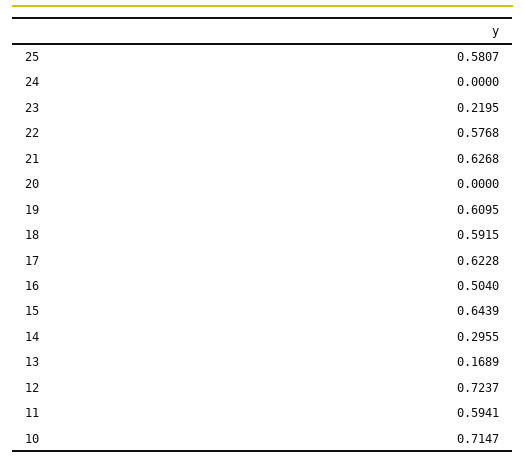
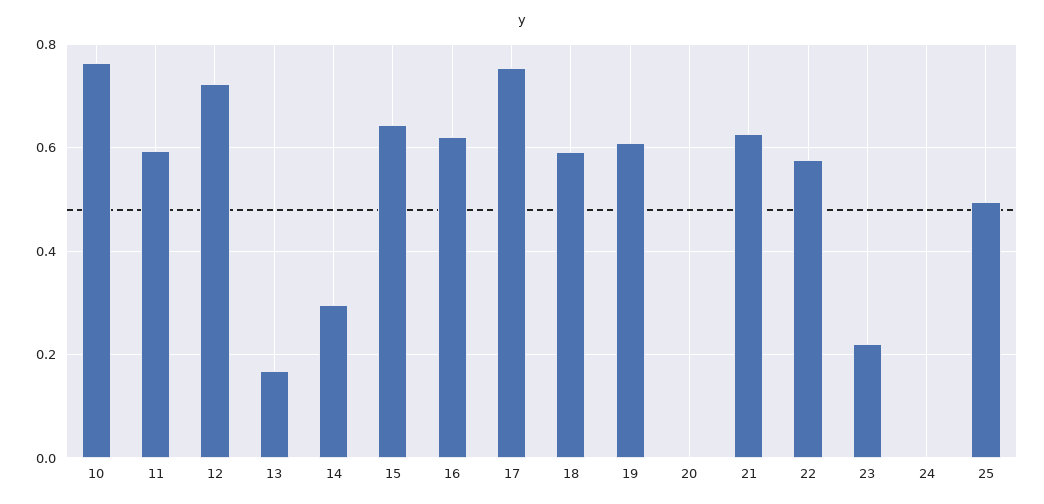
25: 0.5807 -> 0.5
17: 0.6228 -> 0.76
16: 0.504 -> 0.62
10: 0.7147 -> 0.76

